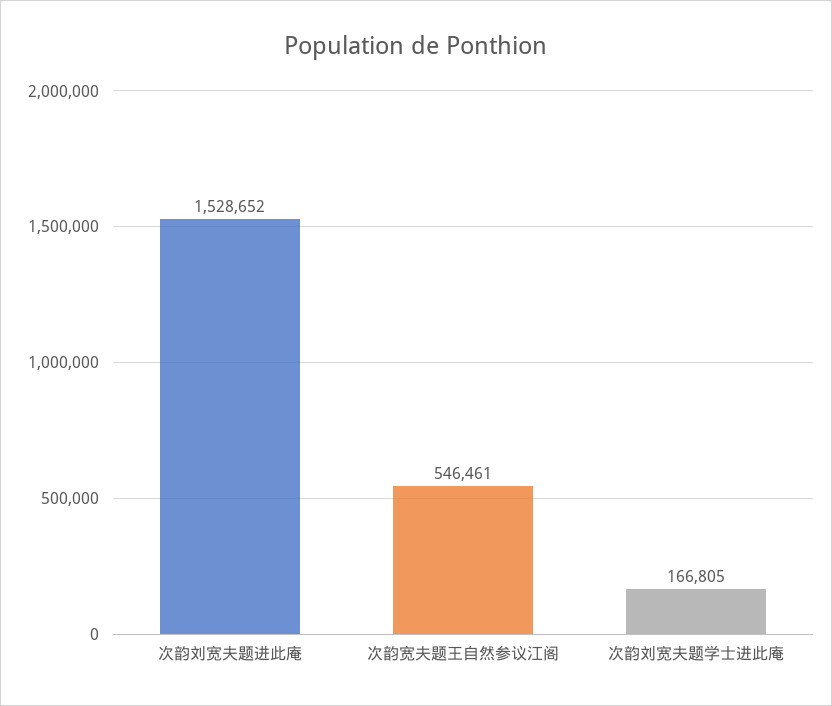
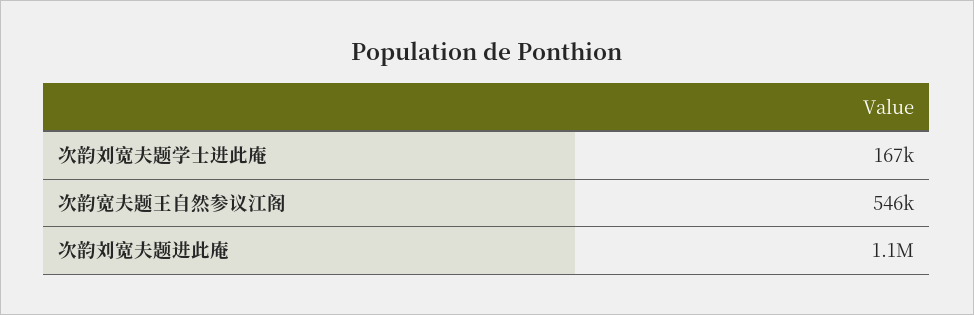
次韵刘宽夫题进此庵: 1528652 -> 1100000

